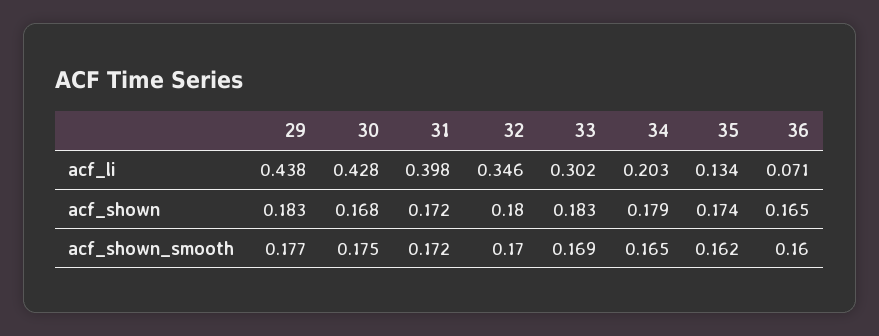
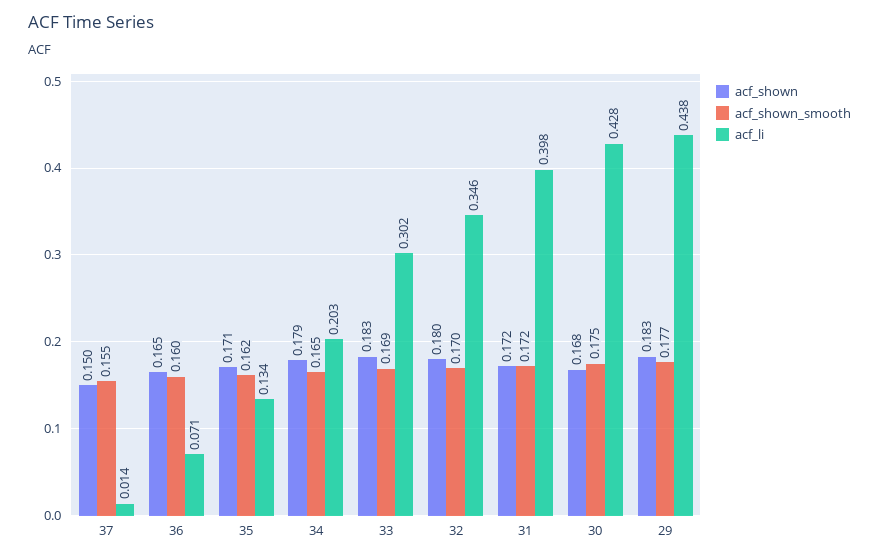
acf_shown, 35: 0.174 -> 0.171
acf_shown, 37: none -> 0.15
acf_shown_smooth, 37: none -> 0.155
acf_li, 37: none -> 0.014

